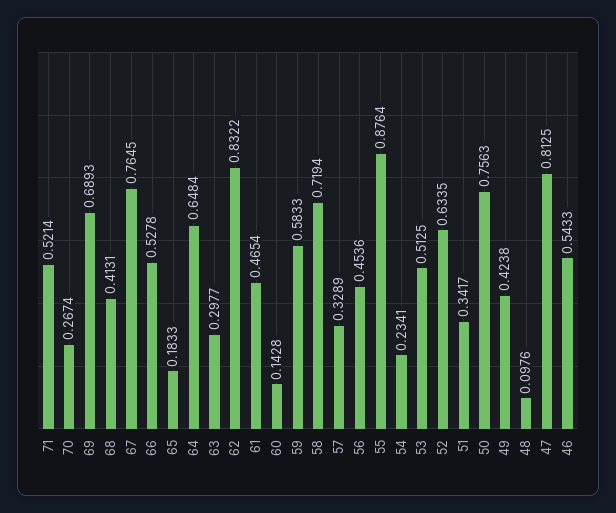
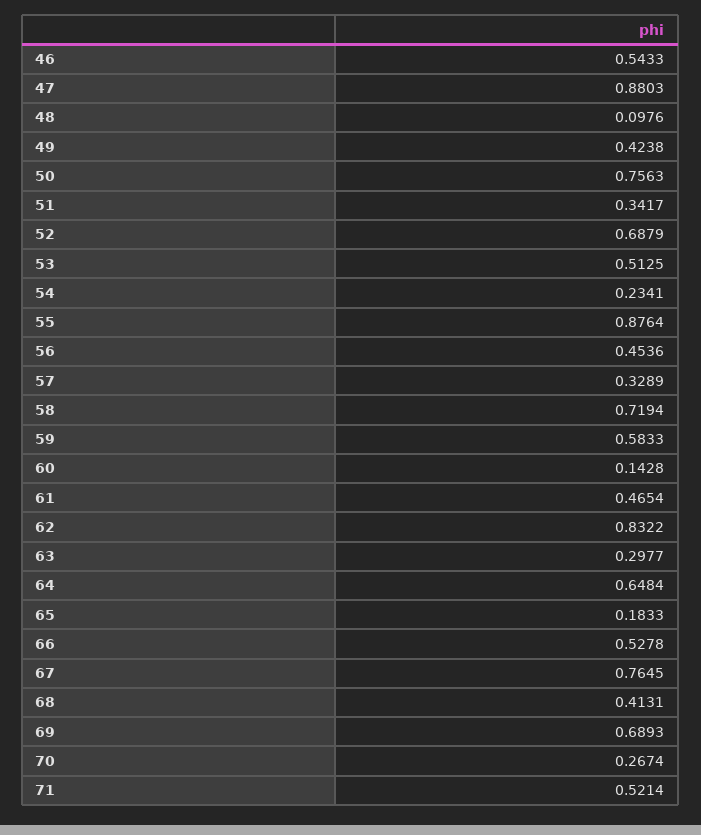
52: 0.6335 -> 0.6879
47: 0.8125 -> 0.8803

